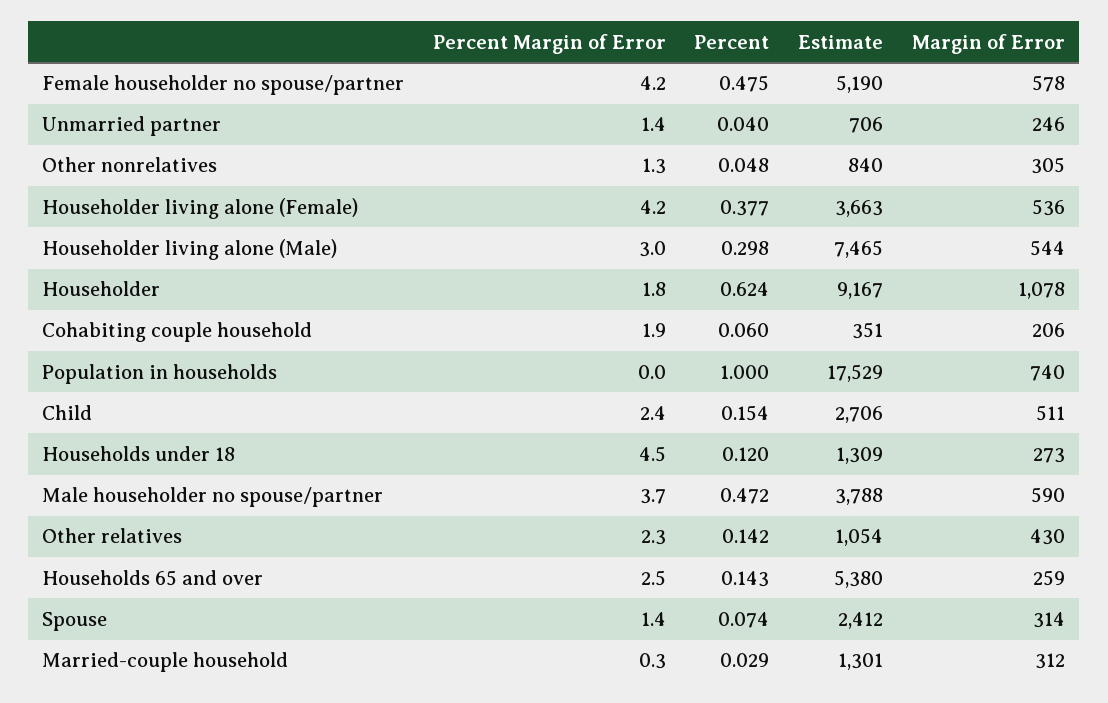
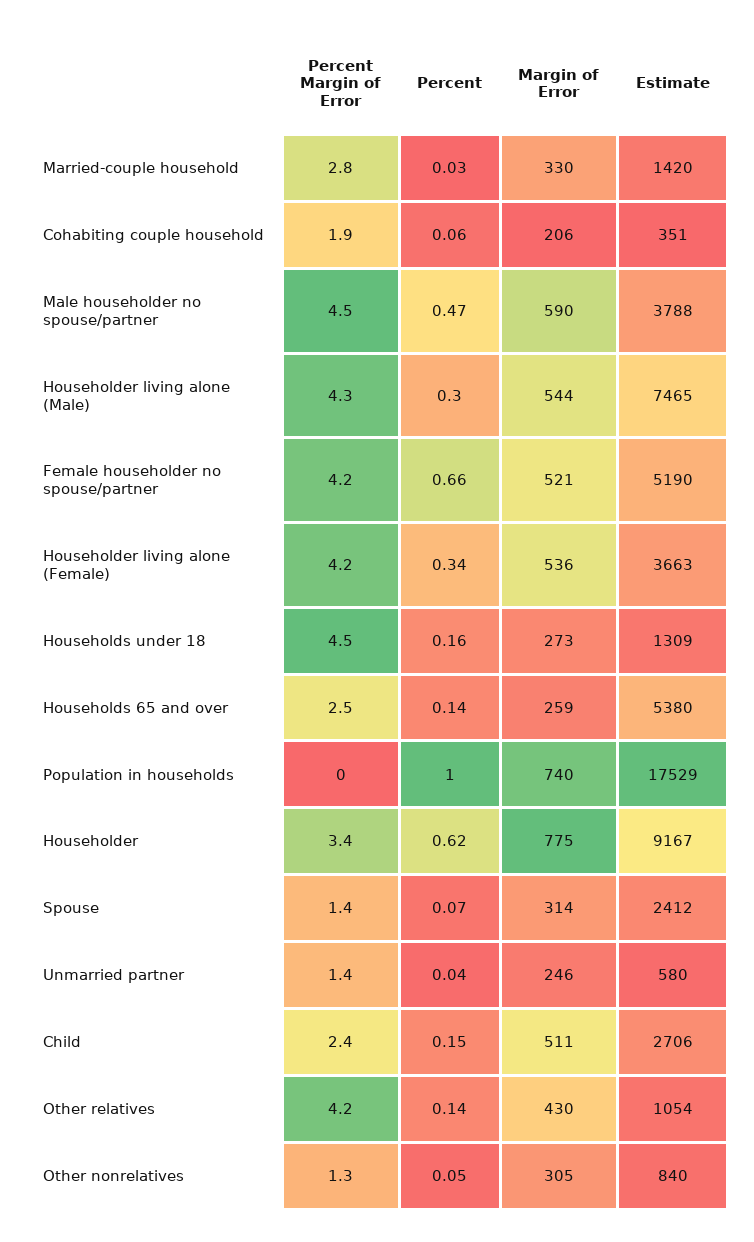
Percent, Female householder no spouse/partner: 0.475 -> 0.66
Margin of Error, Female householder no spouse/partner: 578 -> 521
Estimate, Unmarried partner: 706 -> 580
Percent, Householder living alone (Female): 0.377 -> 0.34
Percent Margin of Error, Householder living alone (Male): 3 -> 4.3
Percent Margin of Error, Householder: 1.8 -> 3.4
Margin of Error, Householder: 1078 -> 775
Percent, Households under 18: 0.12 -> 0.16
Percent Margin of Error, Male householder no spouse/partner: 3.7 -> 4.5
Percent Margin of Error, Other relatives: 2.3 -> 4.2
Percent Margin of Error, Married-couple household: 0.3 -> 2.8
Estimate, Married-couple household: 1301 -> 1420
Margin of Error, Married-couple household: 312 -> 330

